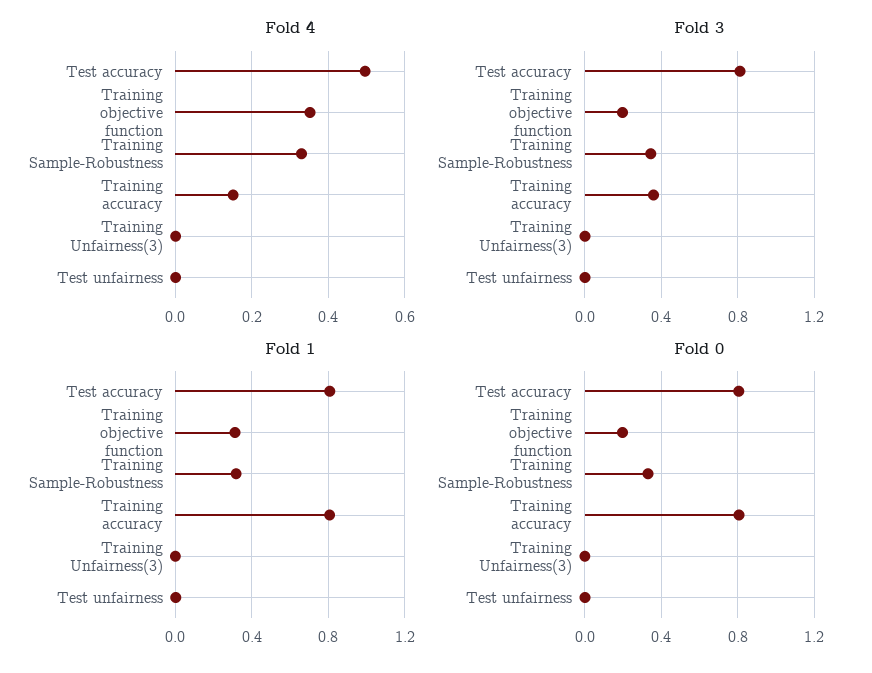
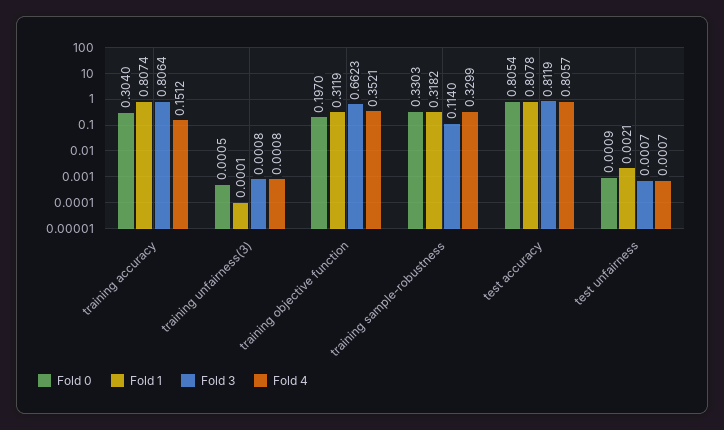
Fold 4, Test accuracy: 0.5 -> 0.8057
Fold 3, Training objective function: 0.2 -> 0.6623
Fold 3, Training Sample-Robustness: 0.35 -> 0.114
Fold 3, Training accuracy: 0.35 -> 0.8064
Fold 0, Training accuracy: 0.8 -> 0.304

